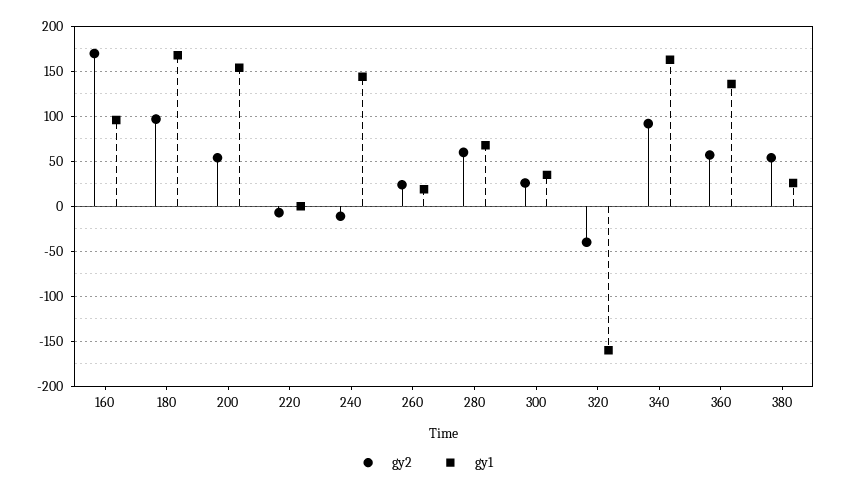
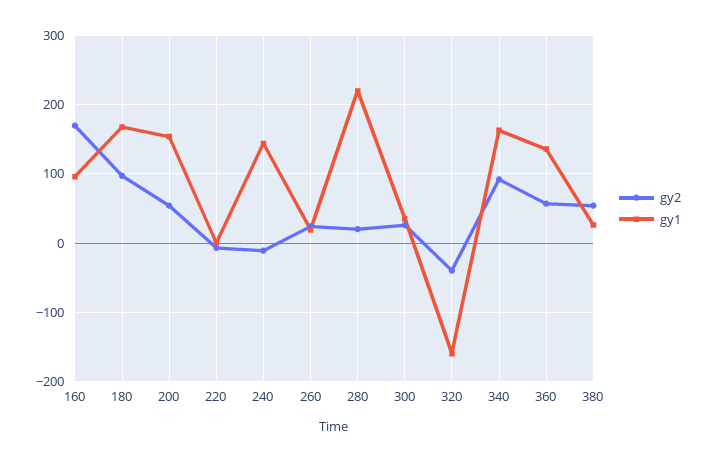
gy2, 280: 60 -> 20
gy1, 280: 70 -> 220

